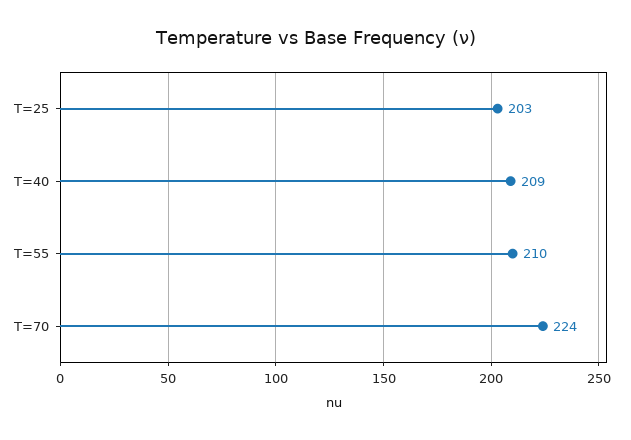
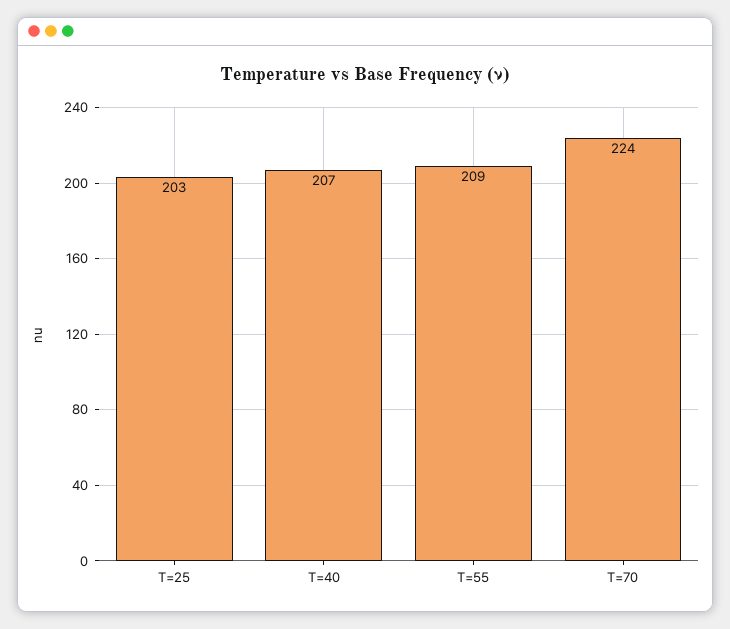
T=40: 209 -> 207
T=55: 210 -> 209

